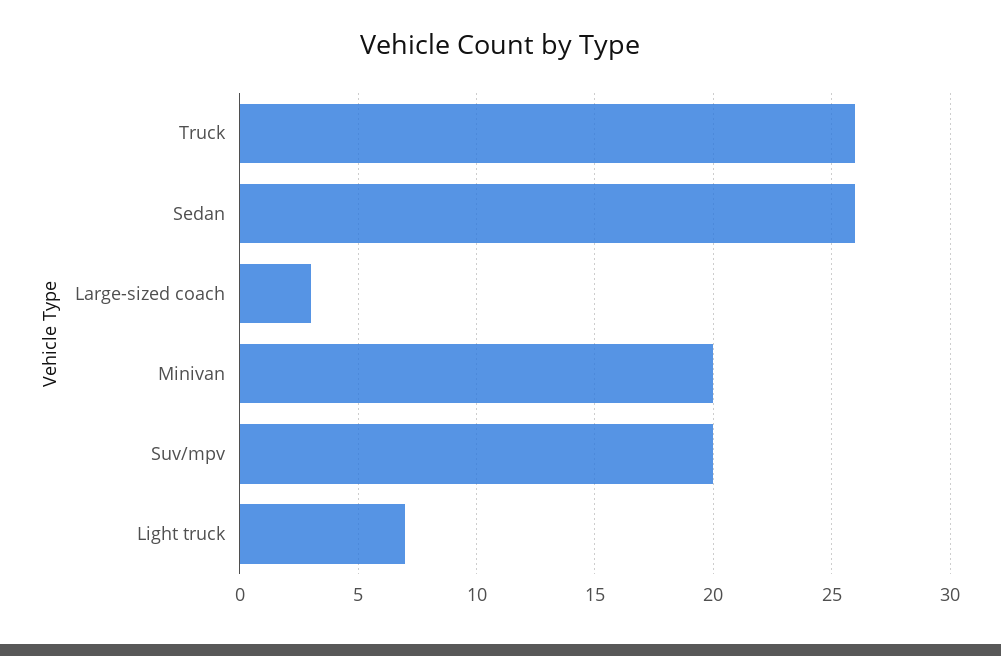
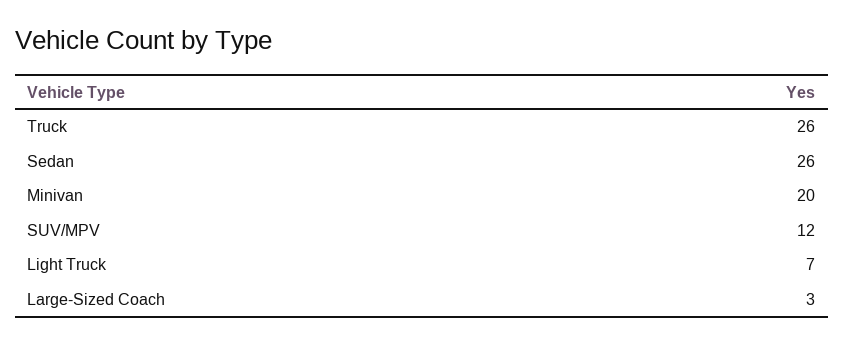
Suv/mpv: 20 -> 12

